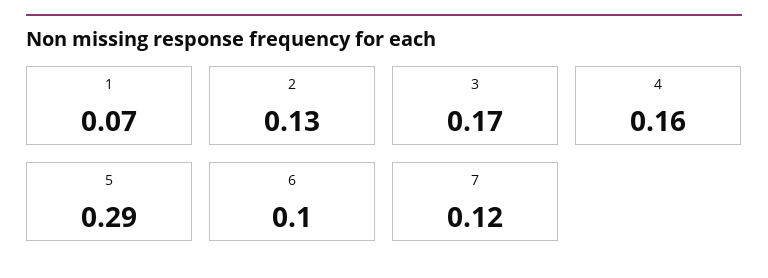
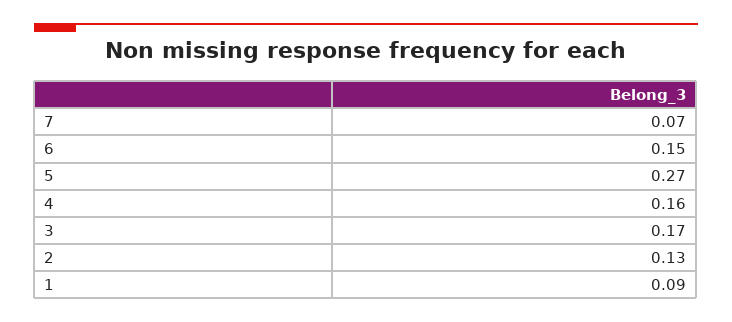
1: 0.07 -> 0.09
5: 0.29 -> 0.27
6: 0.1 -> 0.15
7: 0.12 -> 0.07

